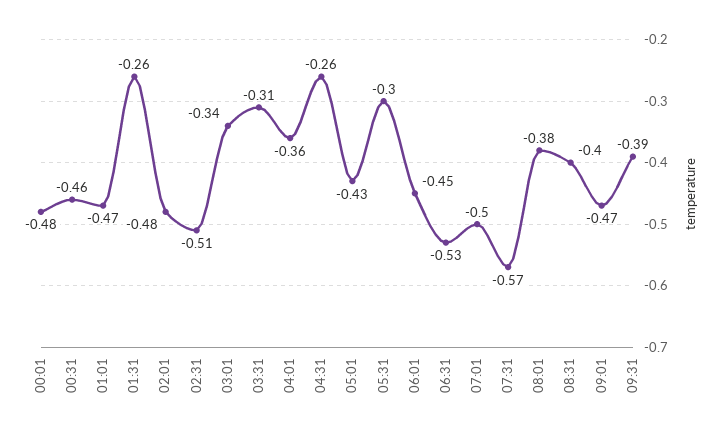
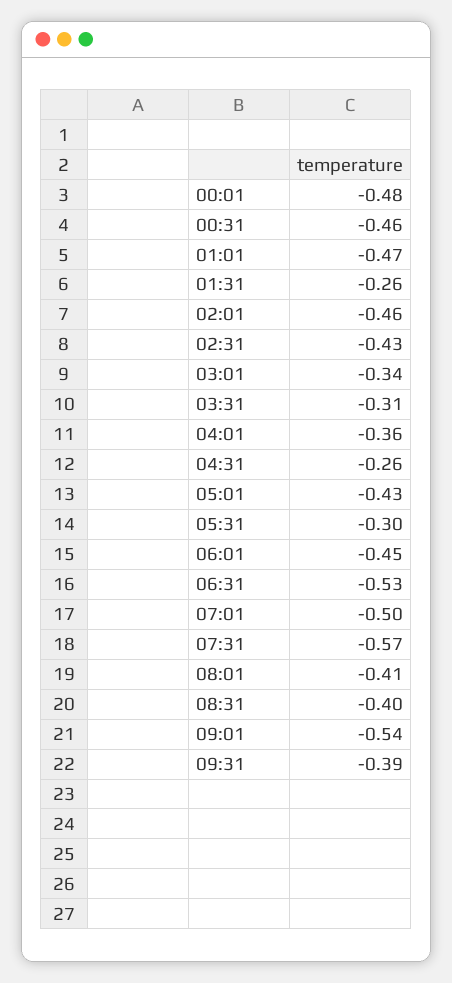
02:01: -0.48 -> -0.46
02:31: -0.51 -> -0.43
08:01: -0.38 -> -0.41
09:01: -0.47 -> -0.54

